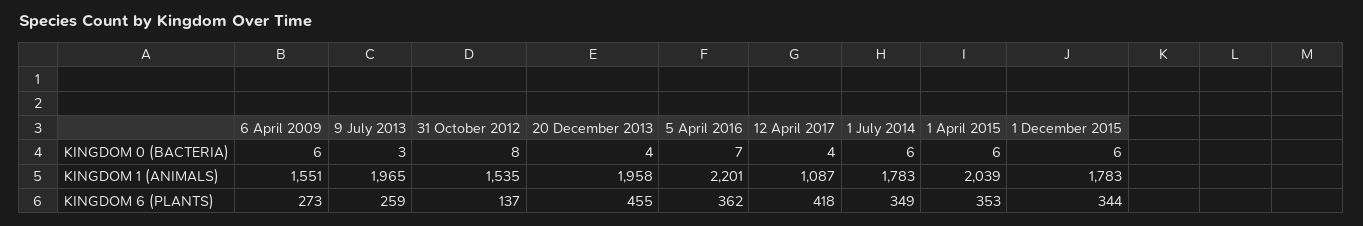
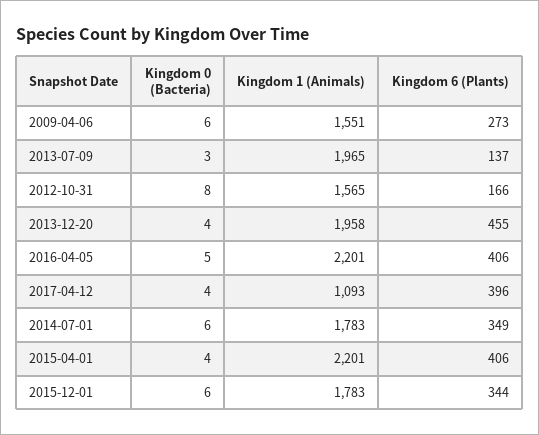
5 April 2016, KINGDOM 0 (BACTERIA): 7 -> 5
1 April 2015, KINGDOM 0 (BACTERIA): 6 -> 4
31 October 2012, KINGDOM 1 (ANIMALS): 1535 -> 1565
12 April 2017, KINGDOM 1 (ANIMALS): 1087 -> 1093
1 April 2015, KINGDOM 1 (ANIMALS): 2039 -> 2201
9 July 2013, KINGDOM 6 (PLANTS): 259 -> 137
31 October 2012, KINGDOM 6 (PLANTS): 137 -> 166
5 April 2016, KINGDOM 6 (PLANTS): 362 -> 406
12 April 2017, KINGDOM 6 (PLANTS): 418 -> 396
1 April 2015, KINGDOM 6 (PLANTS): 353 -> 406

